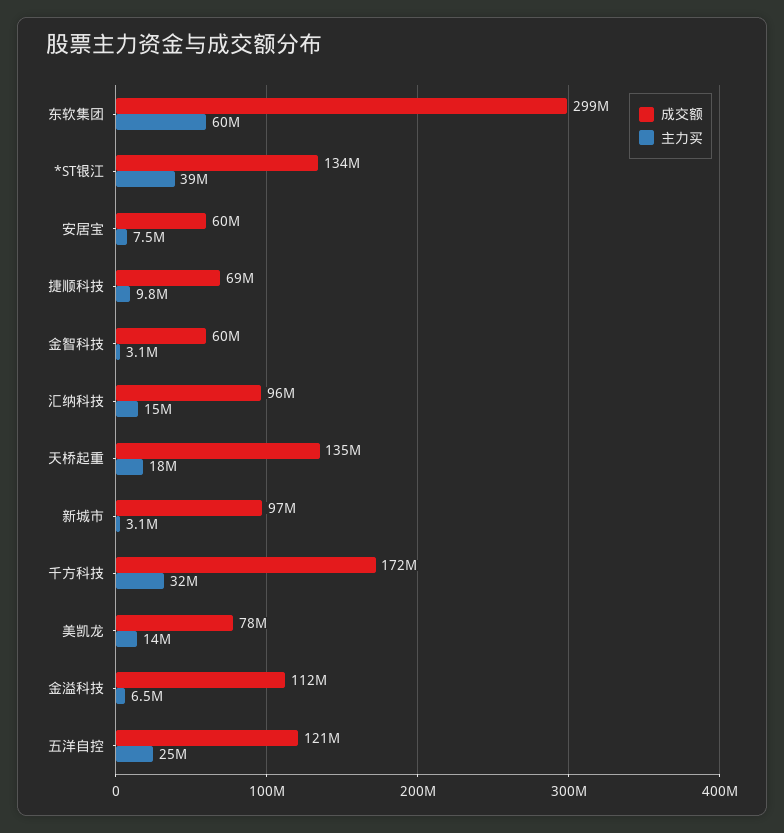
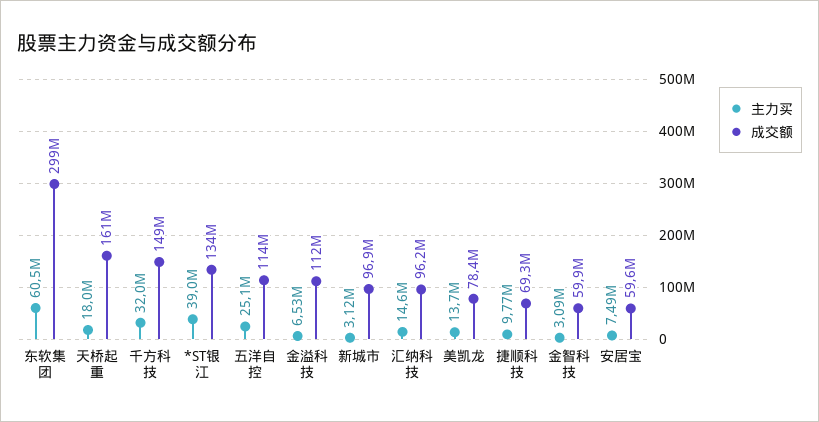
成交额, 天桥起重: 135000000 -> 161000000
成交额, 千方科技: 172000000 -> 149000000
成交额, 五洋自控: 121000000 -> 114000000

